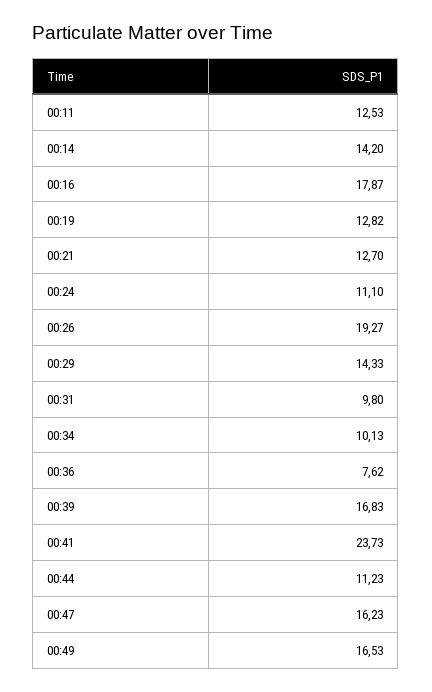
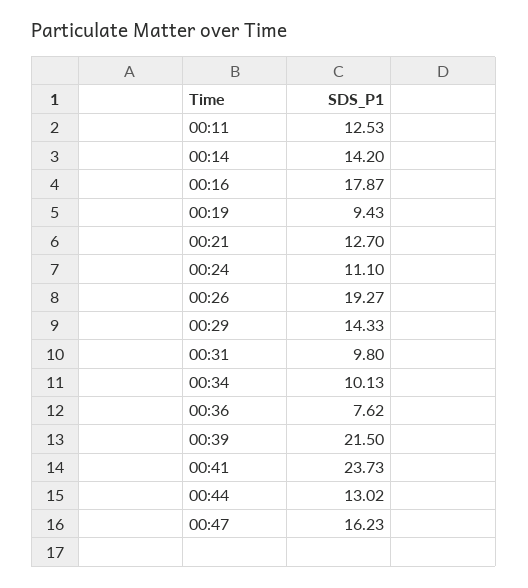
00:19: 12.82 -> 9.43
00:39: 16.83 -> 21.5
00:44: 11.23 -> 13.02
00:49: 16.53 -> none

